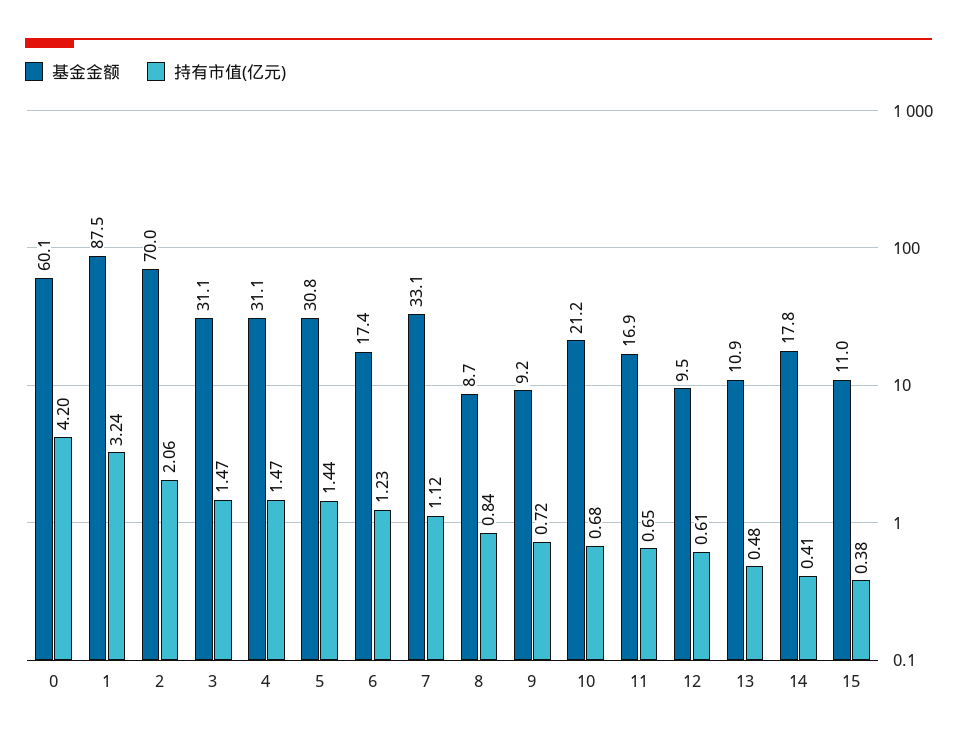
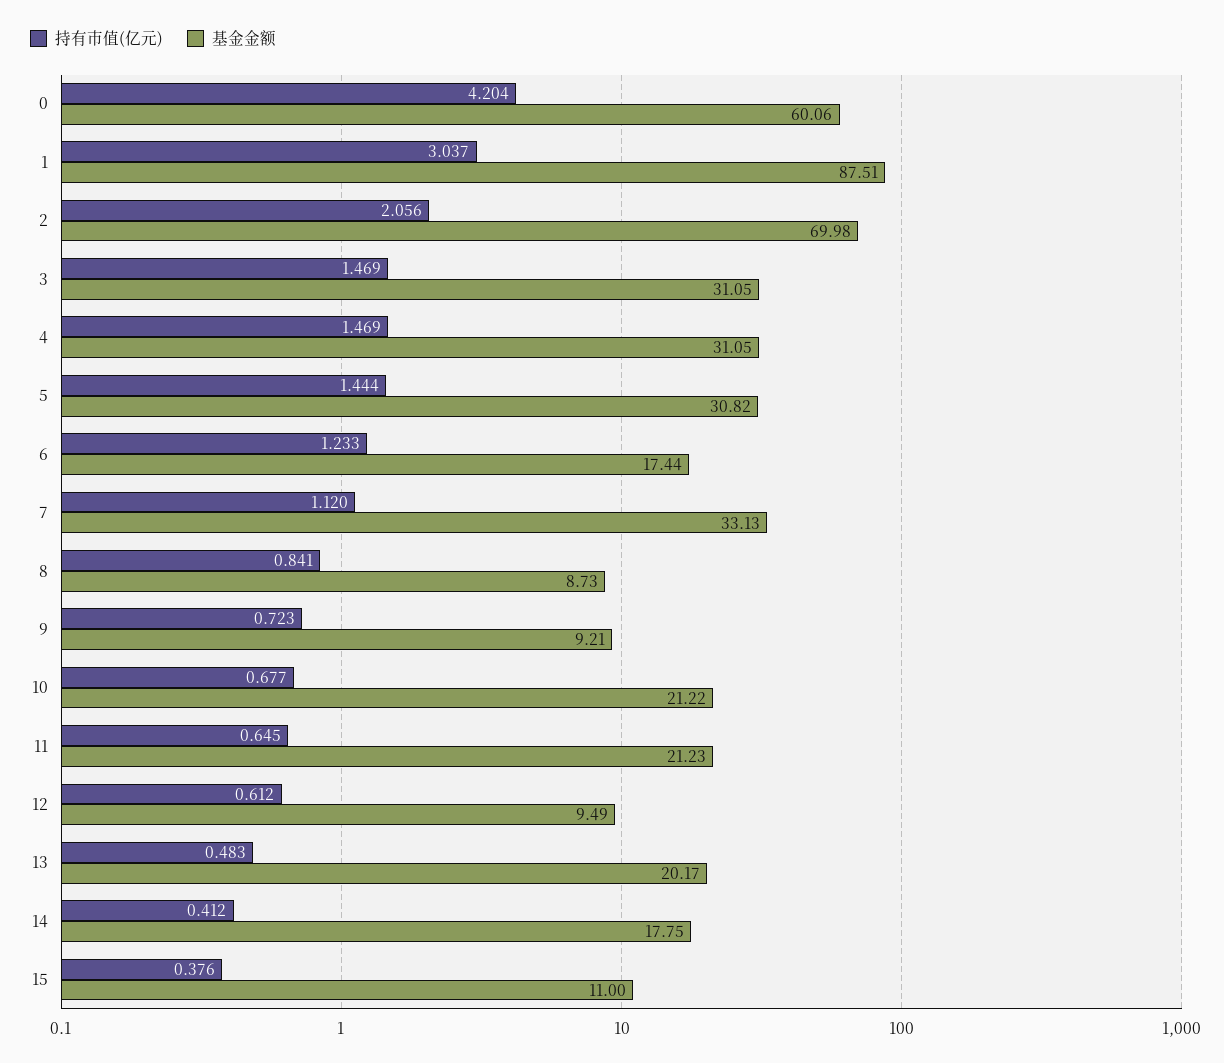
持有市值(亿元), 1: 3.24 -> 3.037
基金金额, 11: 16.9 -> 21.23
基金金额, 13: 10.9 -> 20.17

